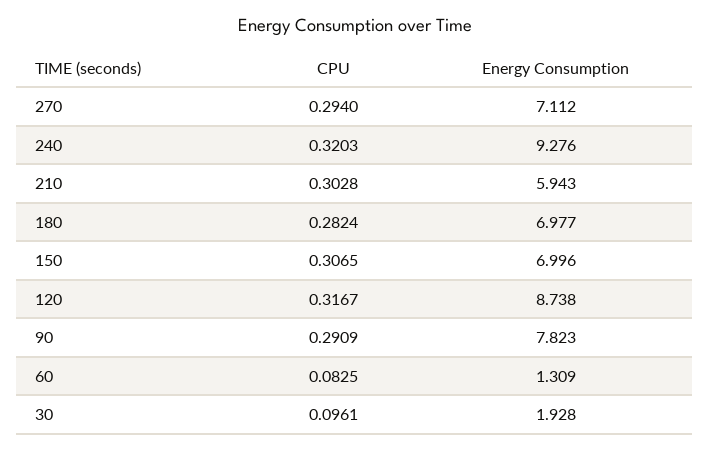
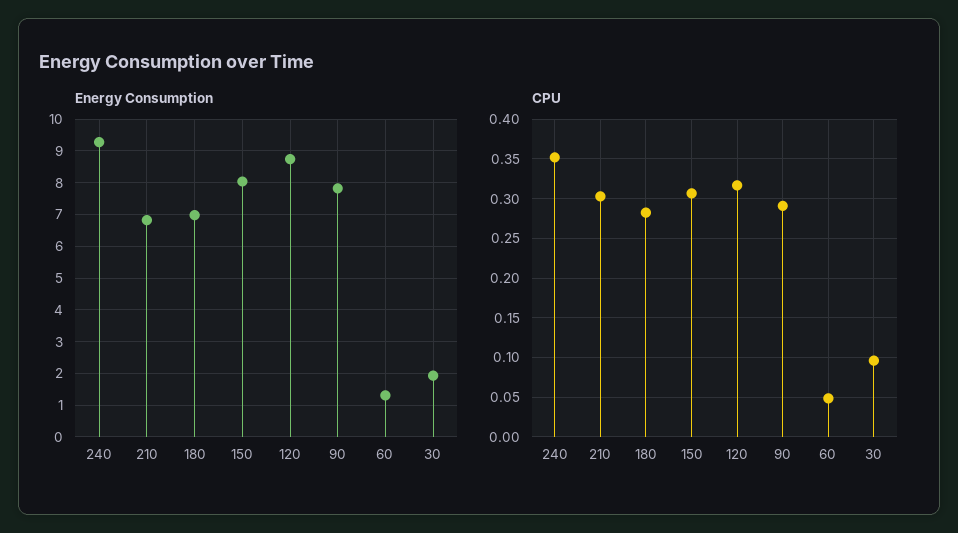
CPU, 270: 0.294 -> none
Energy Consumption, 270: 7.112 -> none
CPU, 240: 0.3203 -> 0.35
Energy Consumption, 210: 5.943 -> 6.8
Energy Consumption, 150: 6.996 -> 8
CPU, 60: 0.0825 -> 0.05

